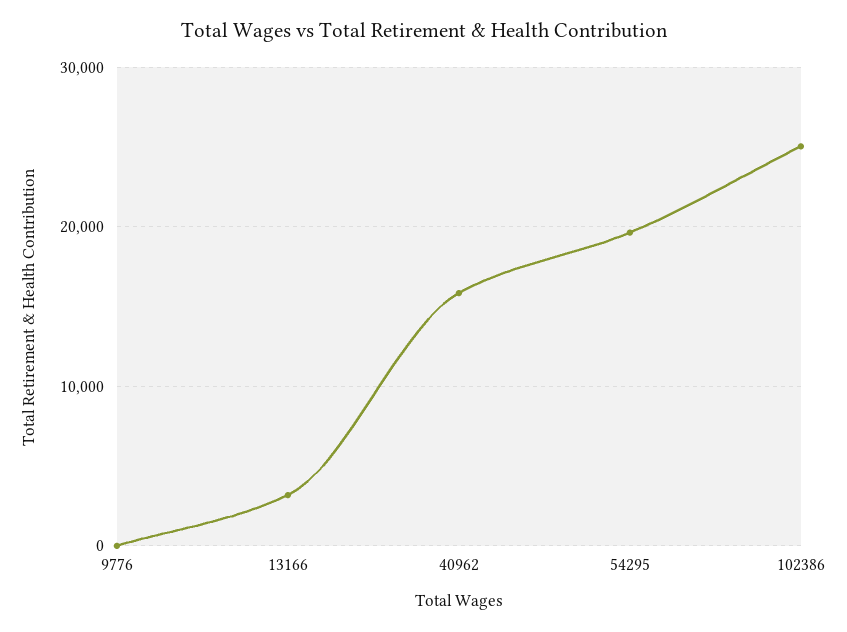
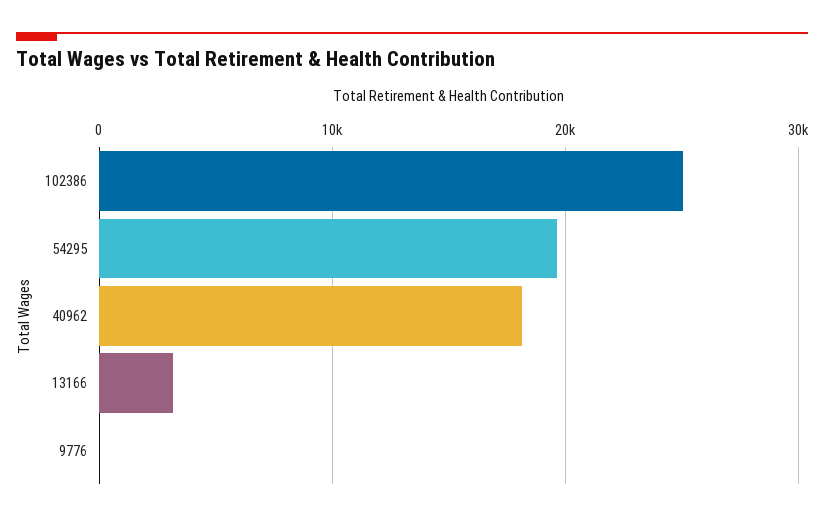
40962: 16000 -> 18000

